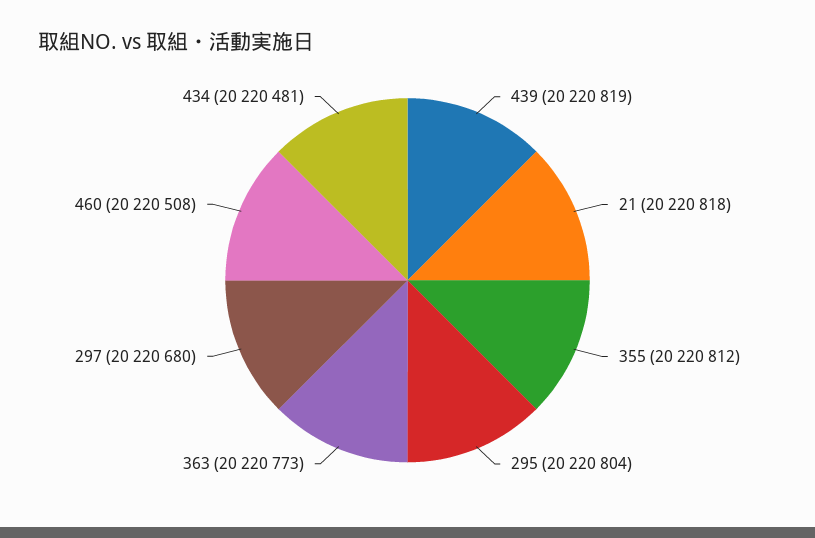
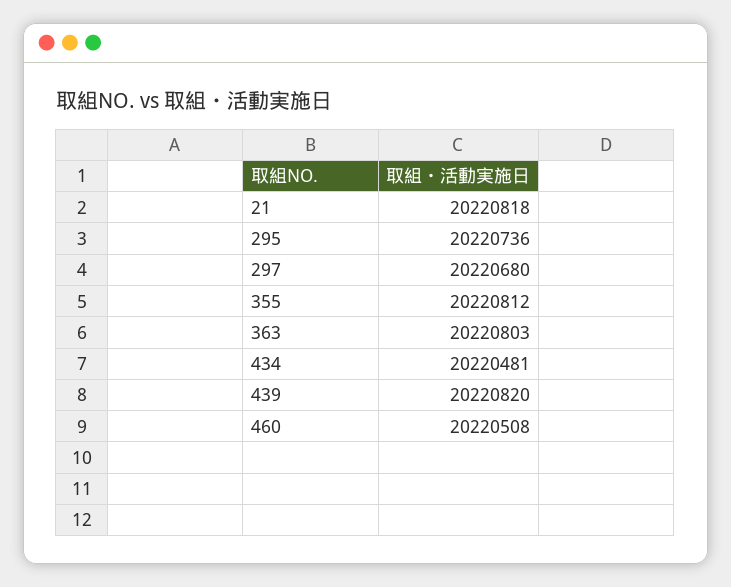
439: 20220819 -> 20220820
295: 20220804 -> 20220736
363: 20220773 -> 20220803

